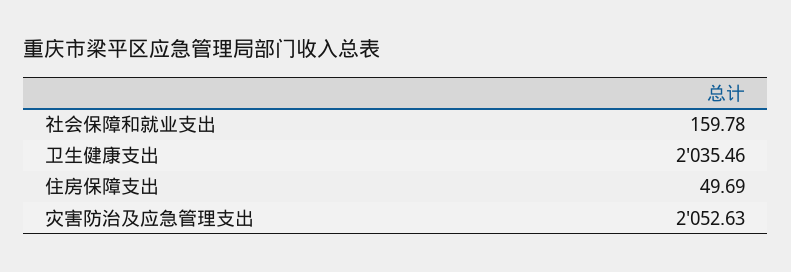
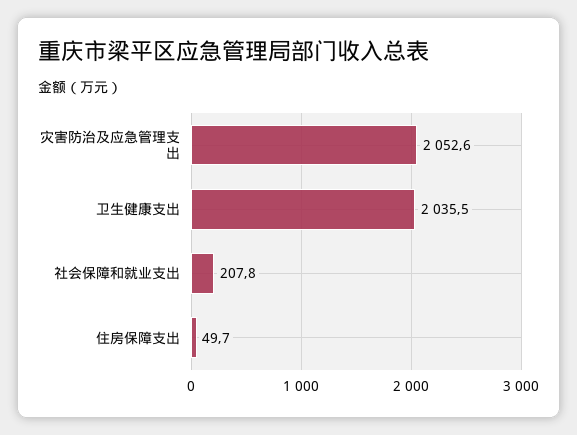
社会保障和就业支出: 159.78 -> 207.8

